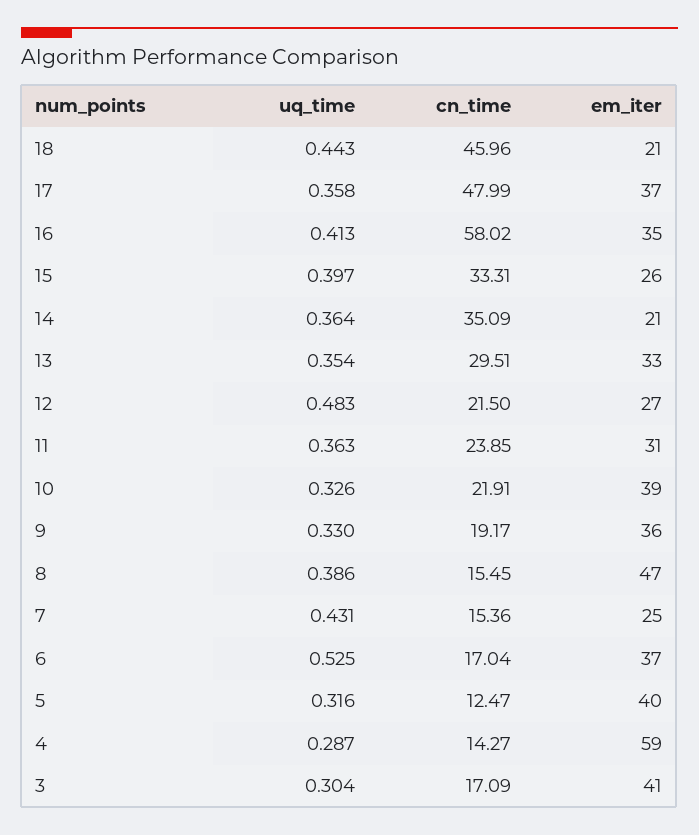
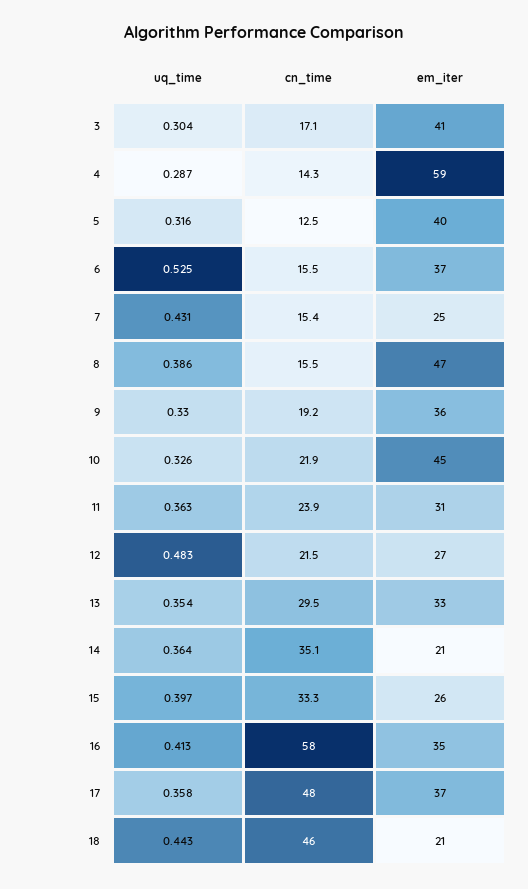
em_iter, 10: 39 -> 45
cn_time, 6: 17.04 -> 15.5

